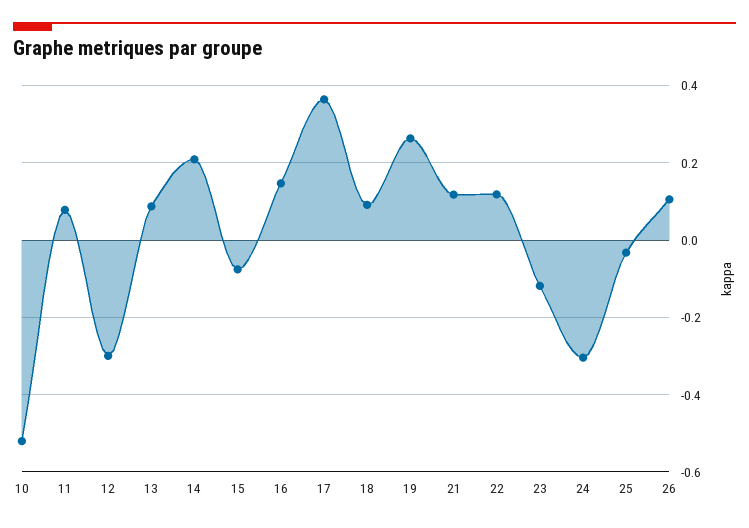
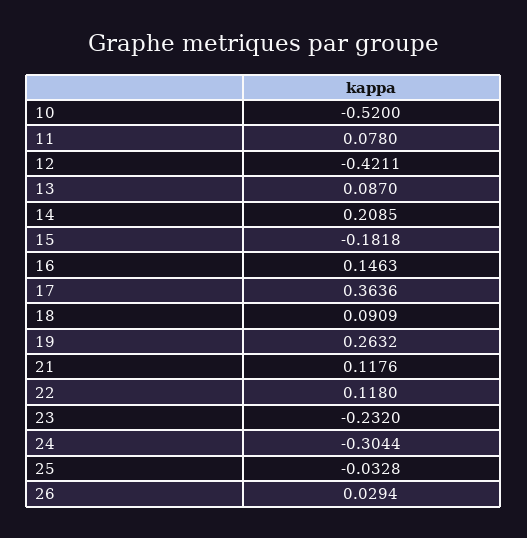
12: -0.3 -> -0.4211
15: -0.08 -> -0.1818
23: -0.12 -> -0.232
26: 0.1 -> 0.0294

